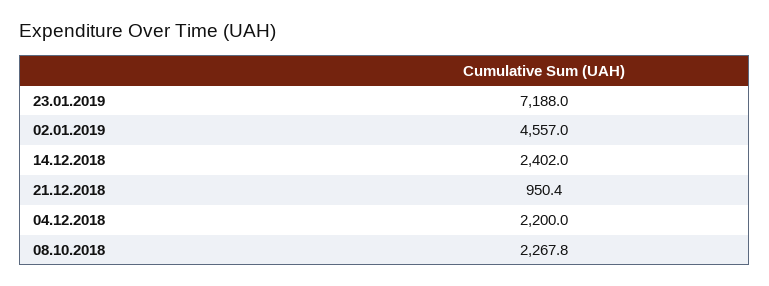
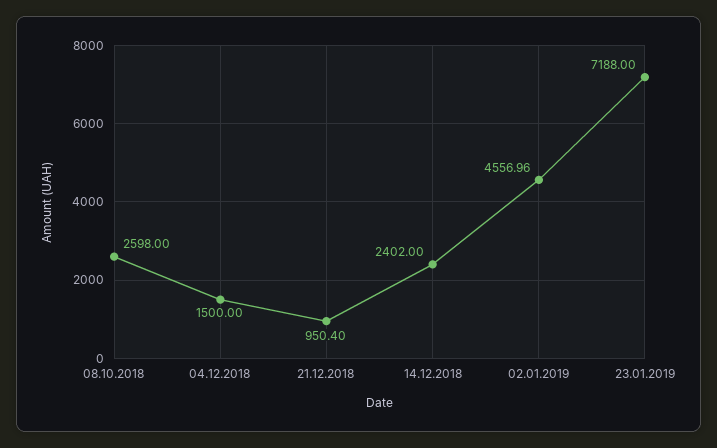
04.12.2018: 2200 -> 1500
08.10.2018: 2267.8 -> 2598

